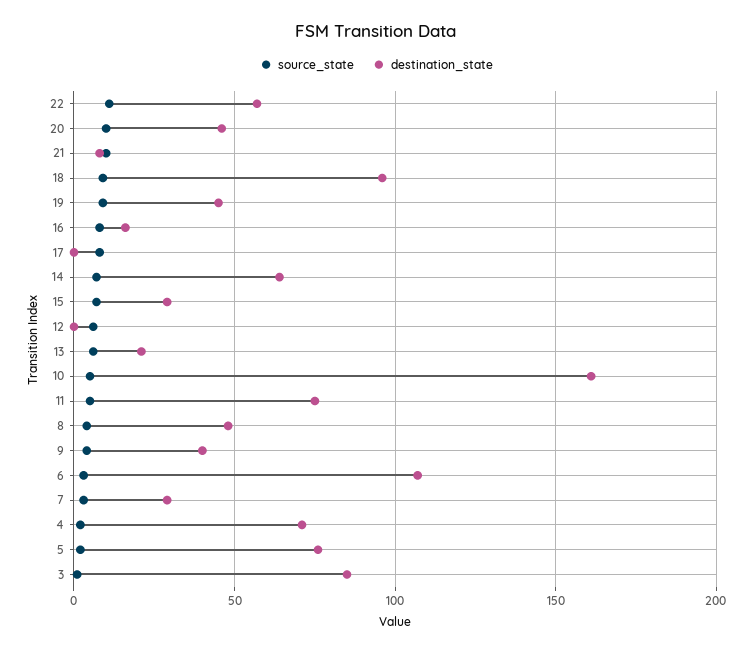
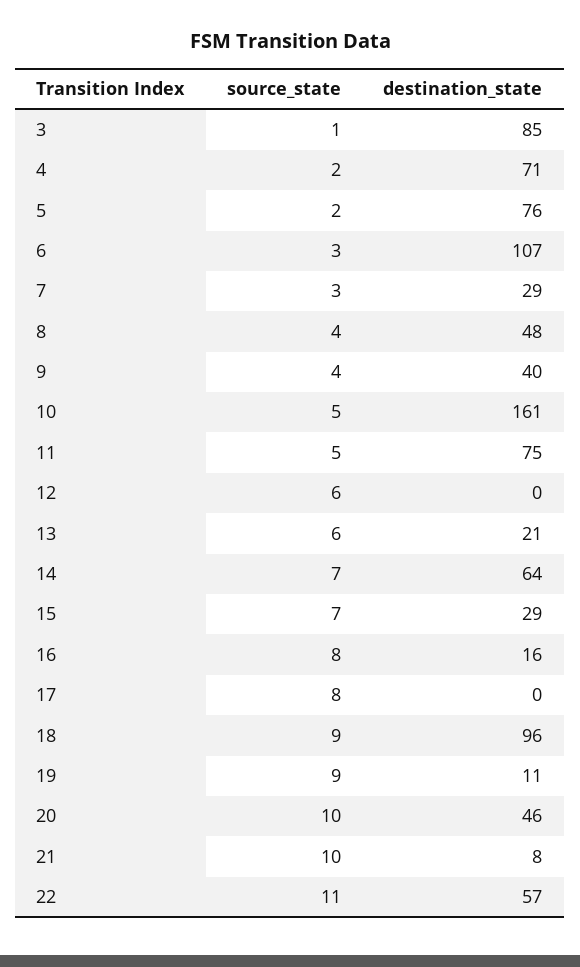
destination_state, 19: 45 -> 11

